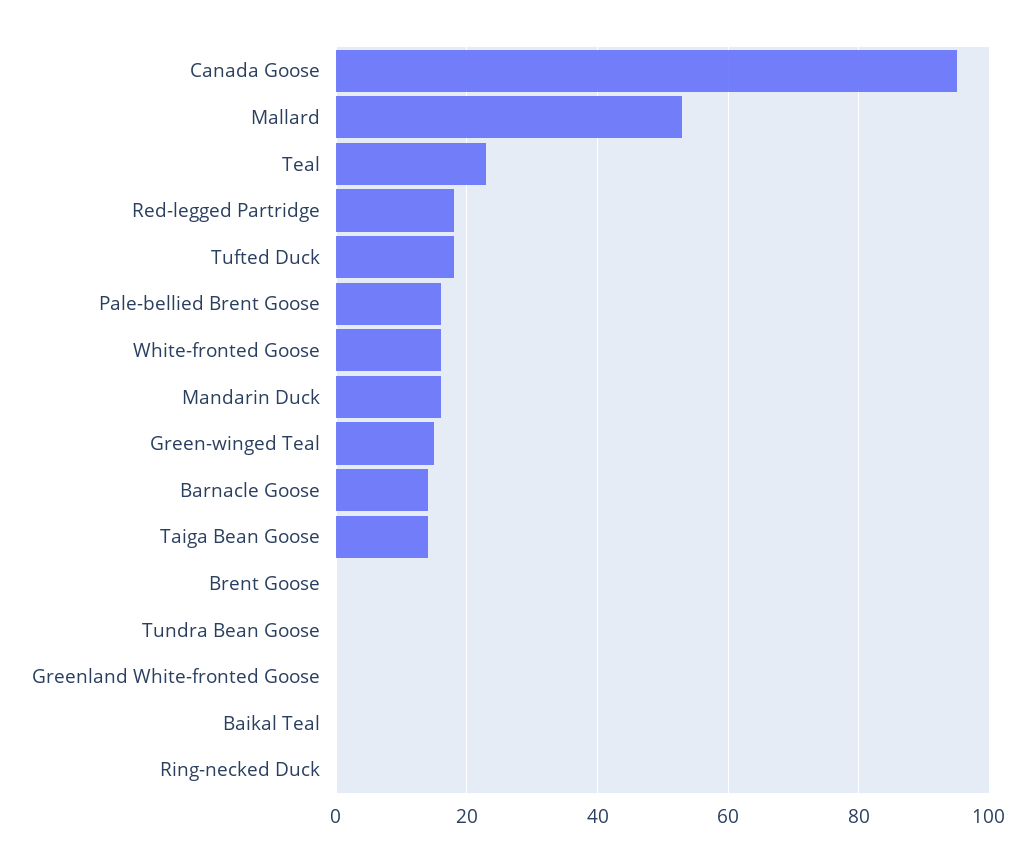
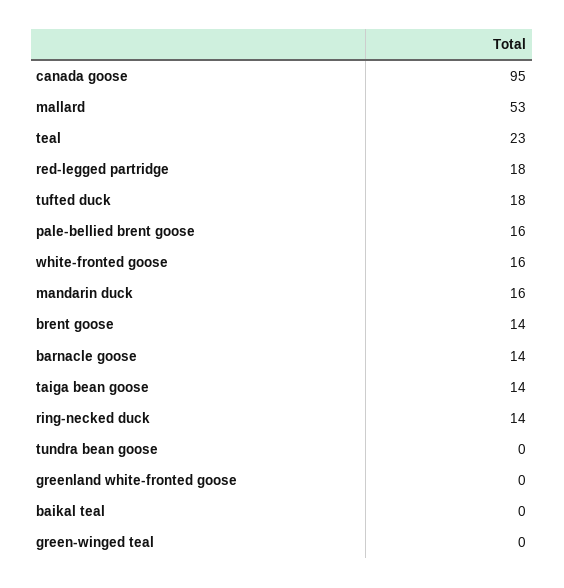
Green-winged Teal: 15 -> 0
Brent Goose: 0 -> 14
Ring-necked Duck: 0 -> 14

